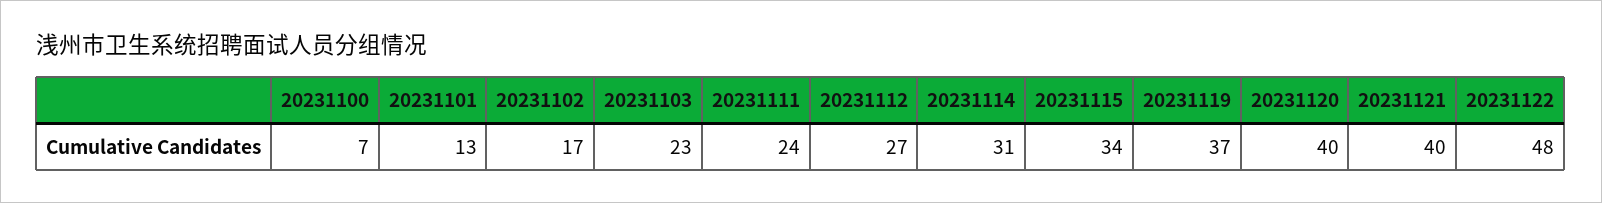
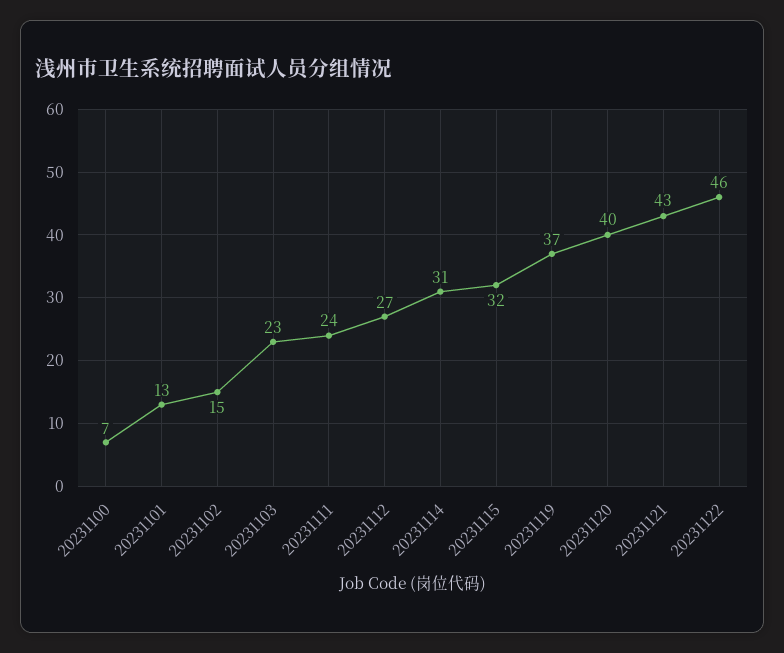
20231102: 17 -> 15
20231115: 34 -> 32
20231121: 40 -> 43
20231122: 48 -> 46

